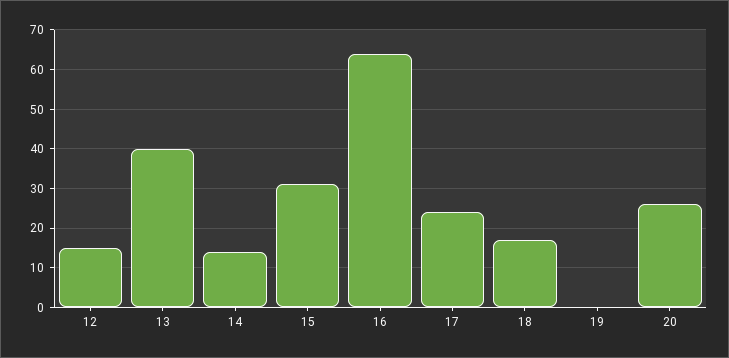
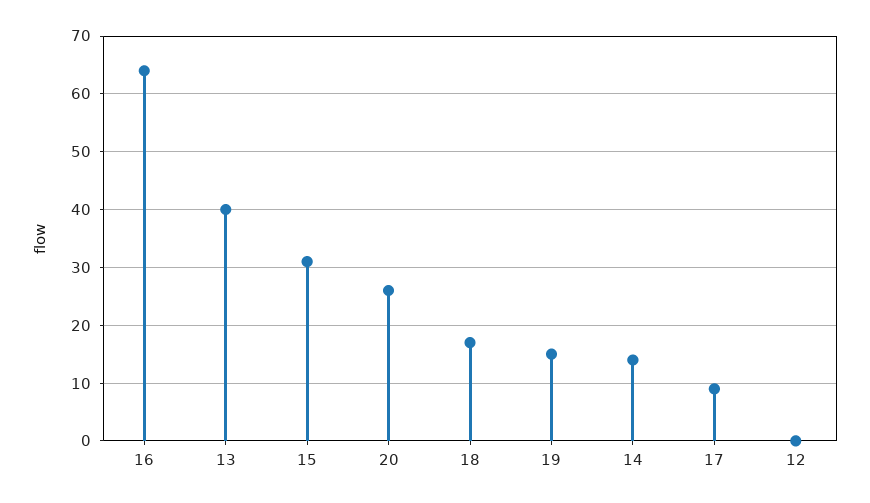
12: 15 -> 0
17: 25 -> 10
19: 0 -> 15

